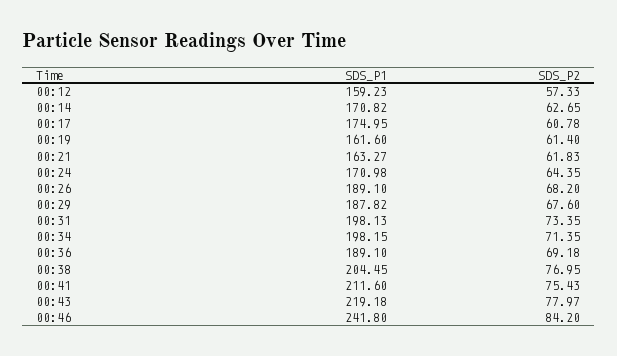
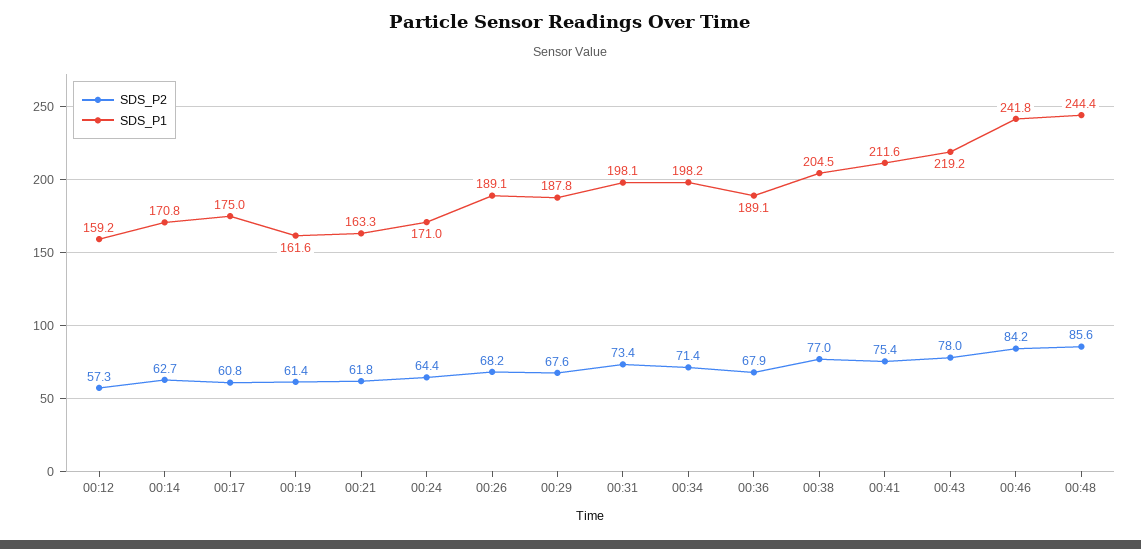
SDS_P2, 00:36: 69.18 -> 67.9
SDS_P2, 00:48: none -> 85.6
SDS_P1, 00:48: none -> 244.4

